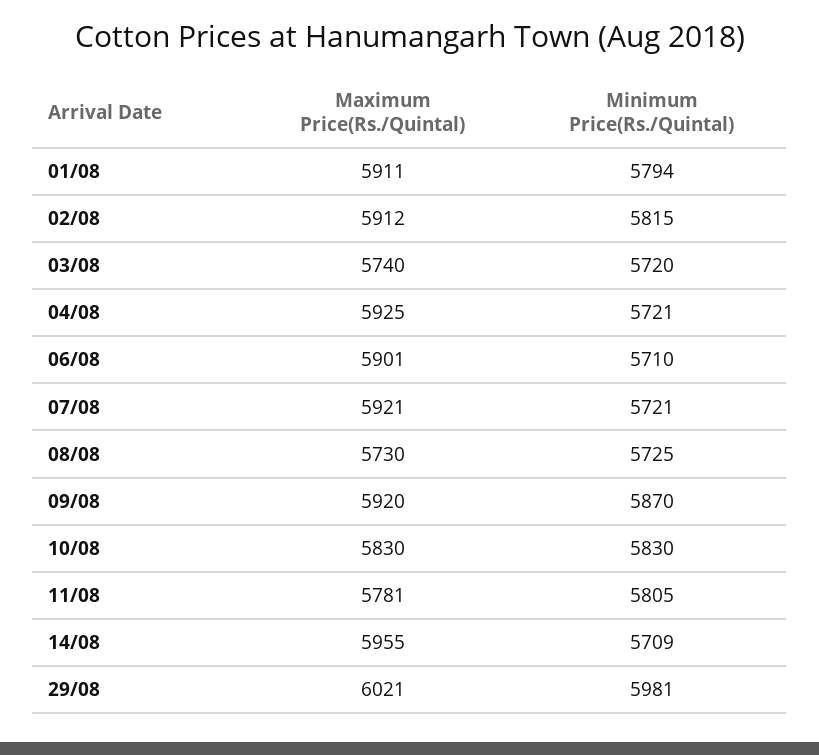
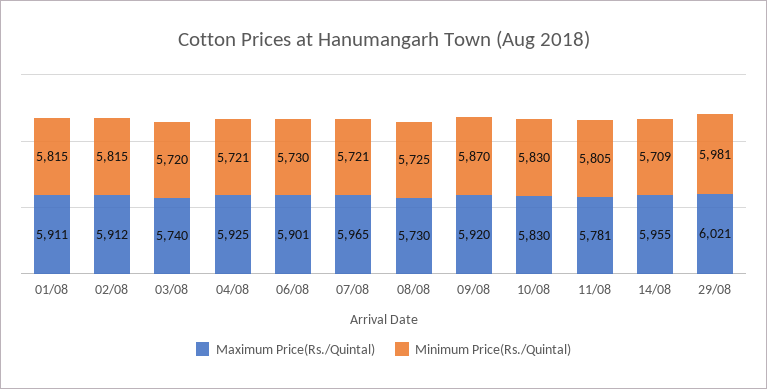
Minimum Price(Rs./Quintal), 01/08: 5794 -> 5815
Minimum Price(Rs./Quintal), 06/08: 5710 -> 5730
Maximum Price(Rs./Quintal), 07/08: 5921 -> 5965

